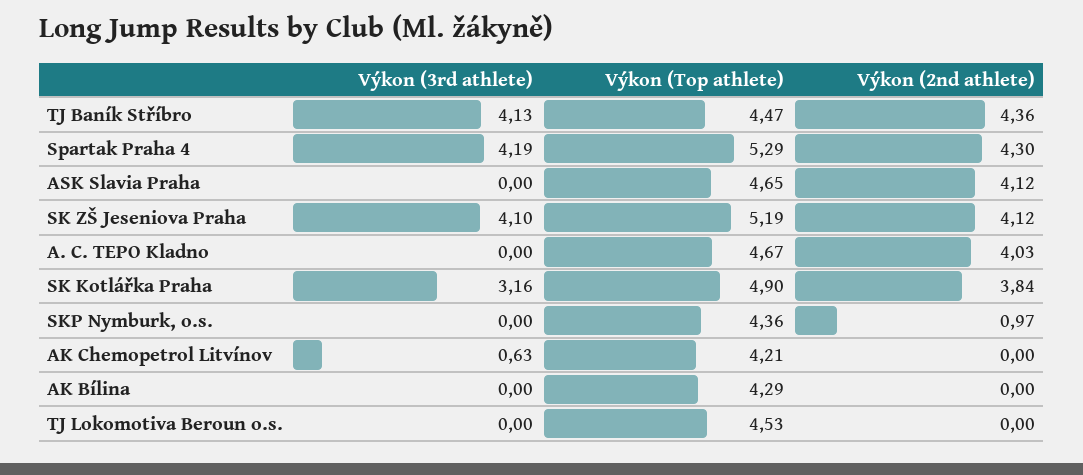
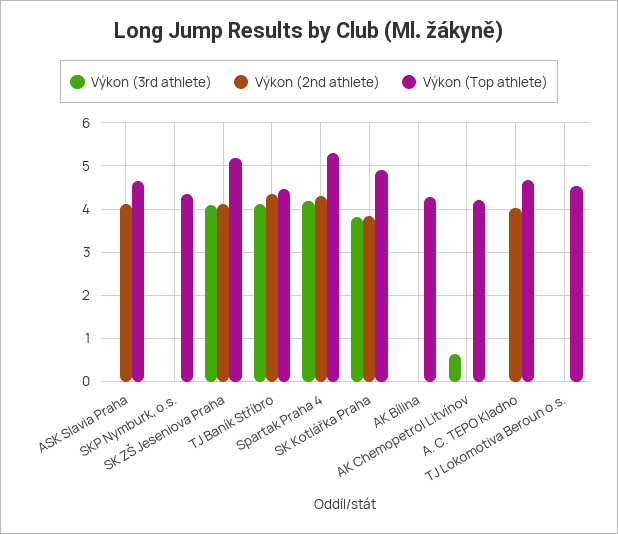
Výkon (3rd athlete), SK Kotlářka Praha: 3.16 -> 3.8
Výkon (2nd athlete), SKP Nymburk, o.s.: 0.97 -> 0

